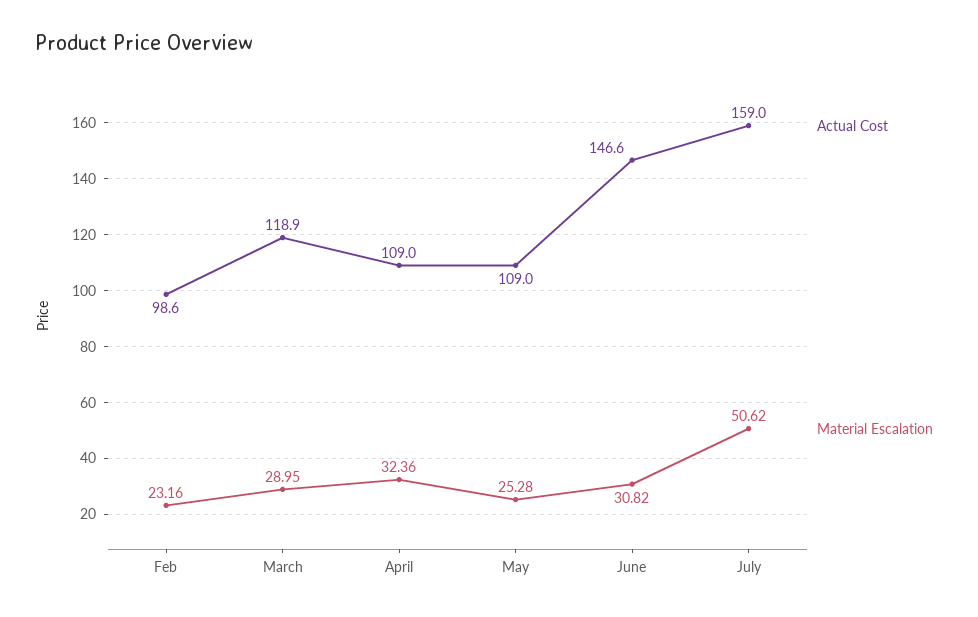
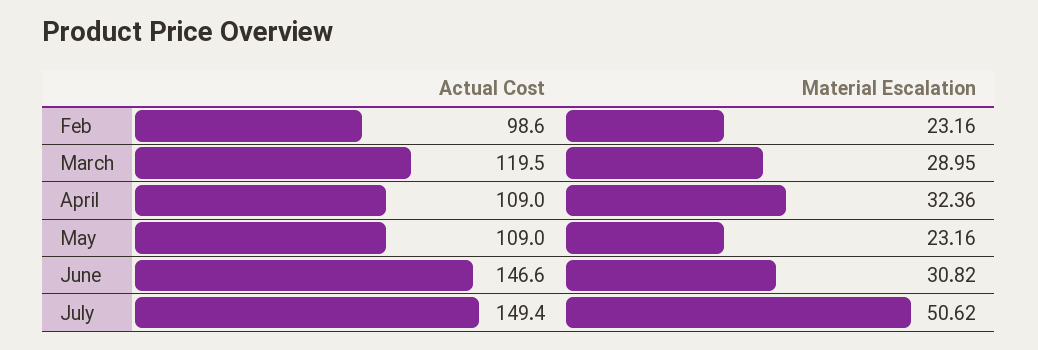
Actual Cost, March: 118.9 -> 119.5
Material Escalation, May: 25.28 -> 23.16
Actual Cost, July: 159 -> 149.4

